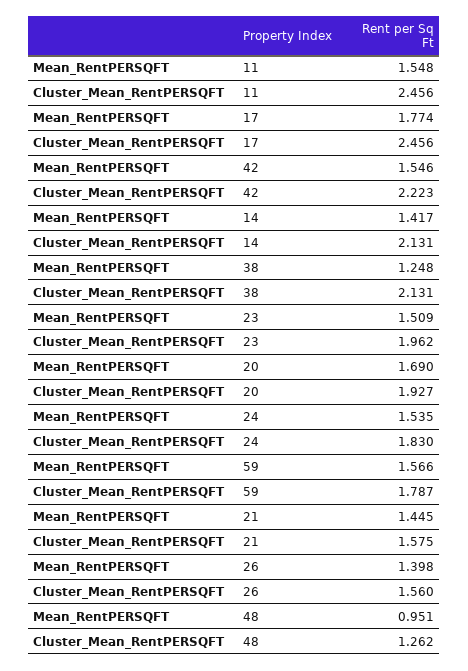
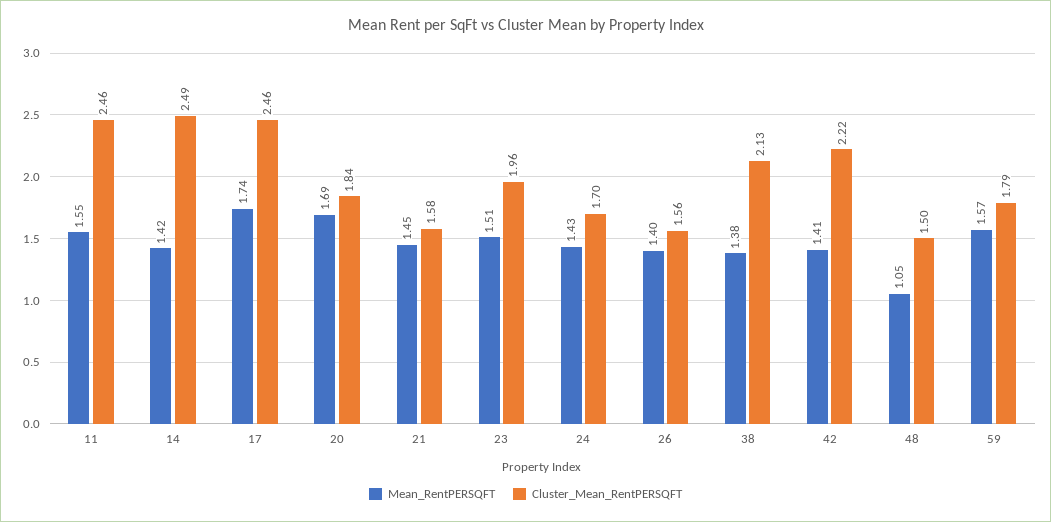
Mean_RentPERSQFT, 17: 1.774 -> 1.74
Mean_RentPERSQFT, 42: 1.546 -> 1.41
Cluster_Mean_RentPERSQFT, 14: 2.131 -> 2.49
Mean_RentPERSQFT, 38: 1.248 -> 1.38
Cluster_Mean_RentPERSQFT, 20: 1.927 -> 1.84
Mean_RentPERSQFT, 24: 1.535 -> 1.43
Cluster_Mean_RentPERSQFT, 24: 1.83 -> 1.7
Mean_RentPERSQFT, 48: 0.951 -> 1.05
Cluster_Mean_RentPERSQFT, 48: 1.262 -> 1.5

